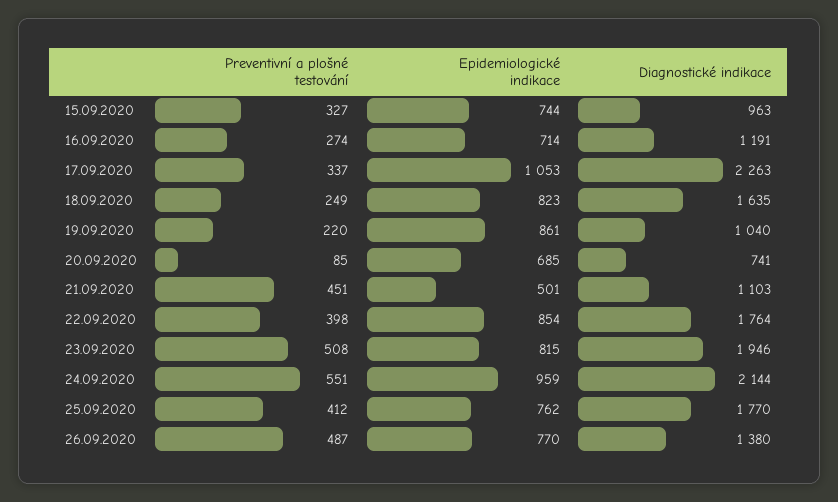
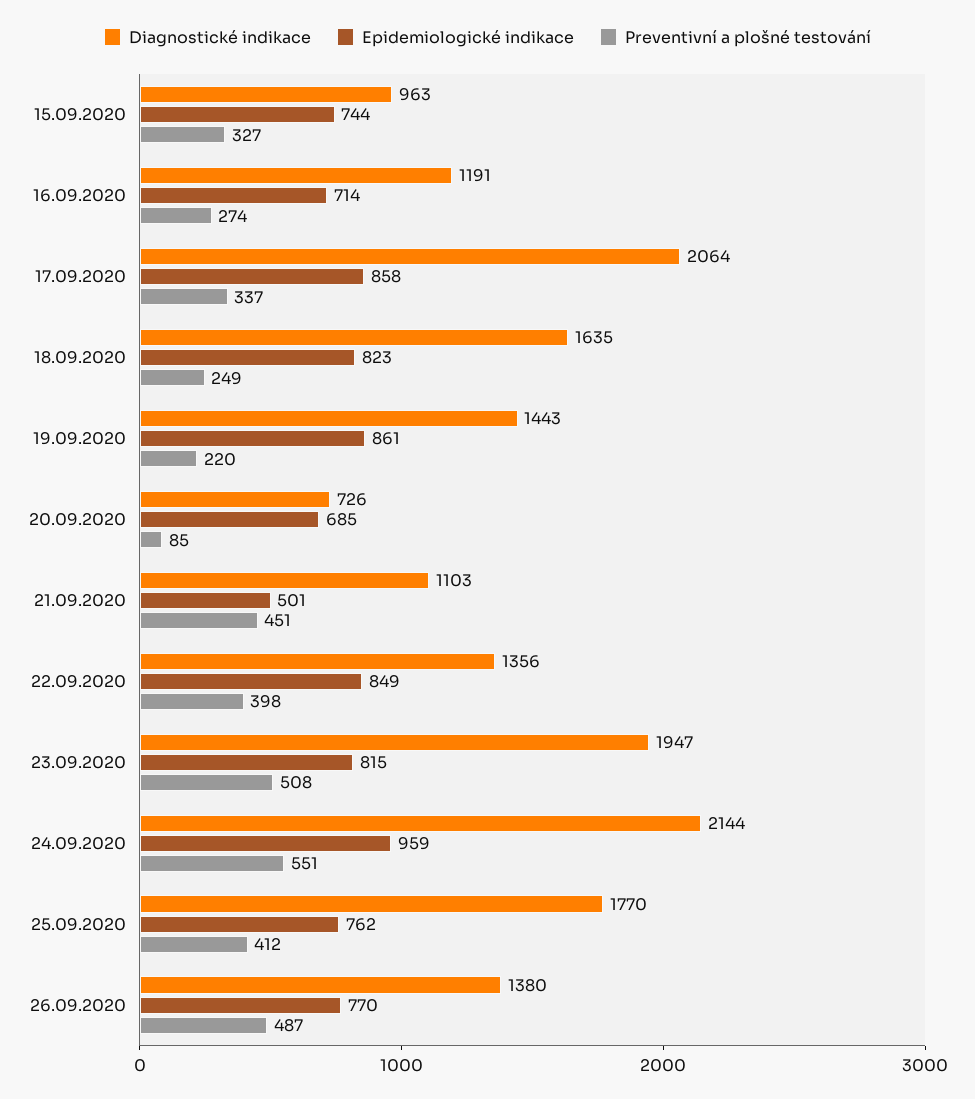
Epidemiologické indikace, 17.09.2020: 1053 -> 858
Diagnostické indikace, 17.09.2020: 2263 -> 2064
Diagnostické indikace, 19.09.2020: 1040 -> 1443
Diagnostické indikace, 20.09.2020: 741 -> 726
Epidemiologické indikace, 22.09.2020: 854 -> 849
Diagnostické indikace, 22.09.2020: 1764 -> 1356
Diagnostické indikace, 23.09.2020: 1946 -> 1947

